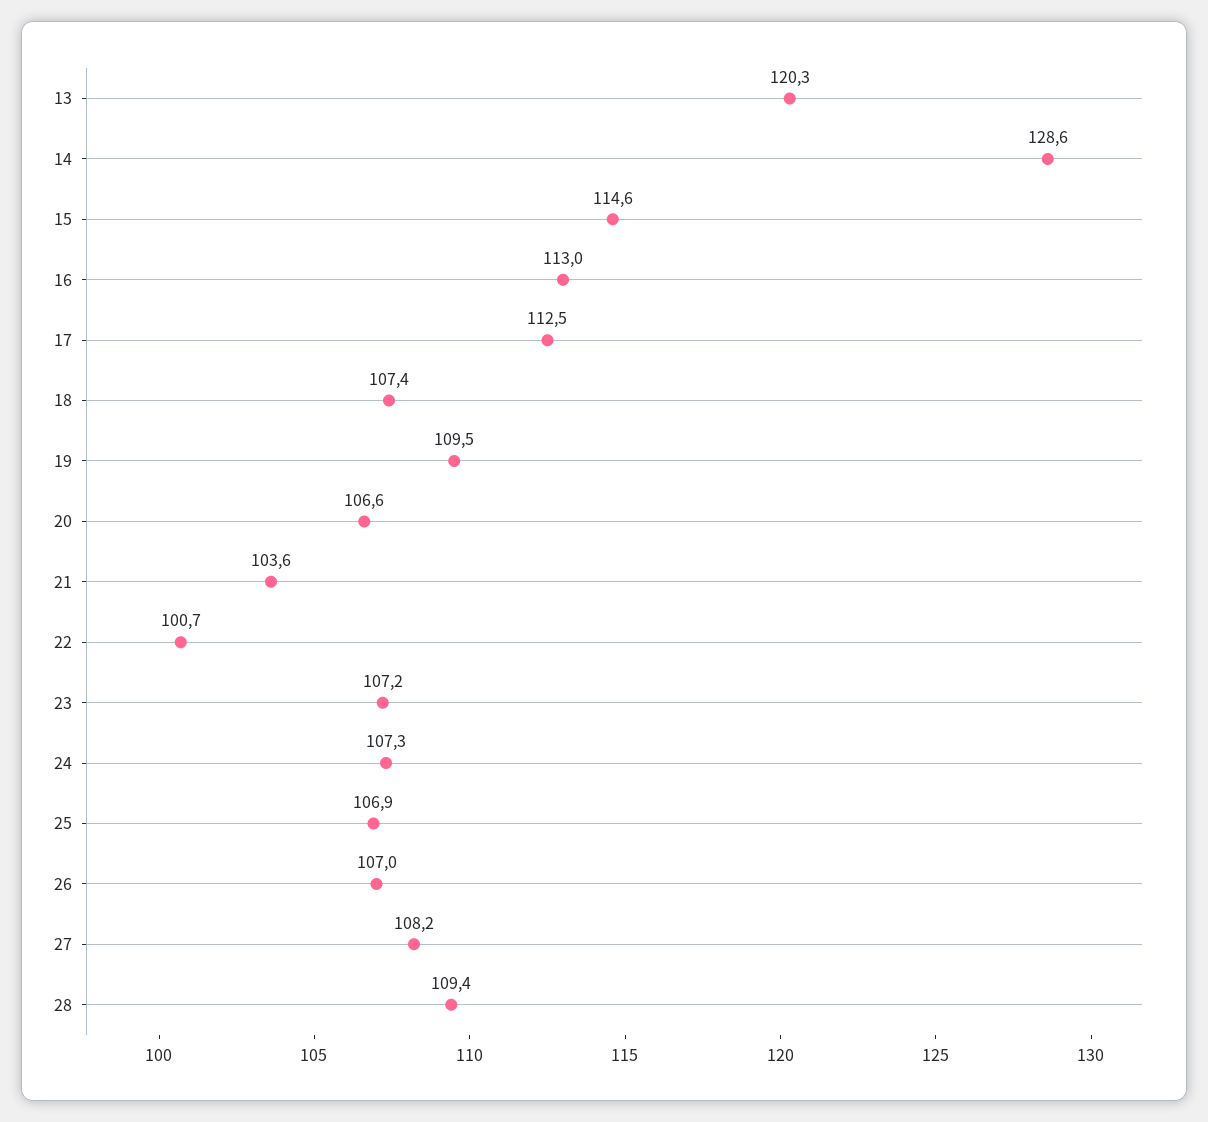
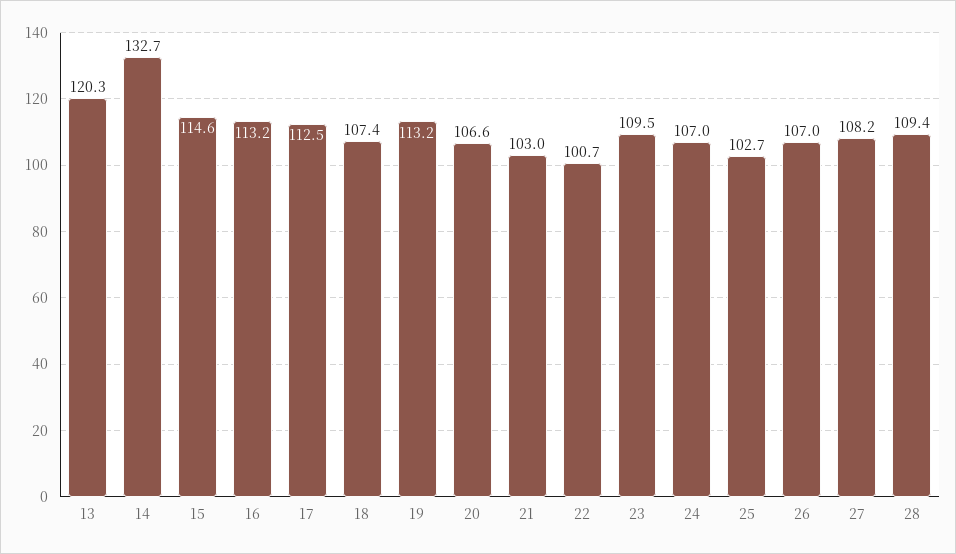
14: 128.6 -> 132.7
16: 113 -> 113.2
19: 109.5 -> 113.2
21: 103.6 -> 103
23: 107.2 -> 109.5
24: 107.3 -> 107
25: 106.9 -> 102.7

